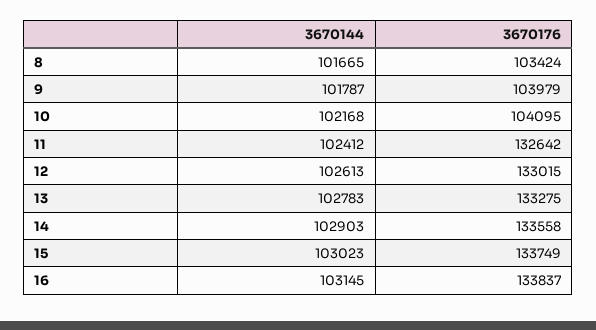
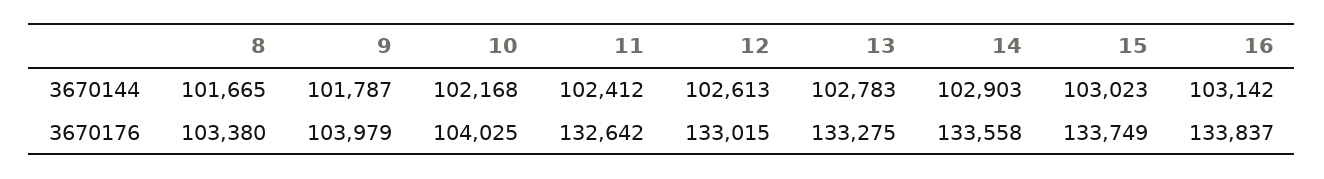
3670176, 8: 103424 -> 103380
3670176, 10: 104095 -> 104025
3670144, 16: 103145 -> 103142

